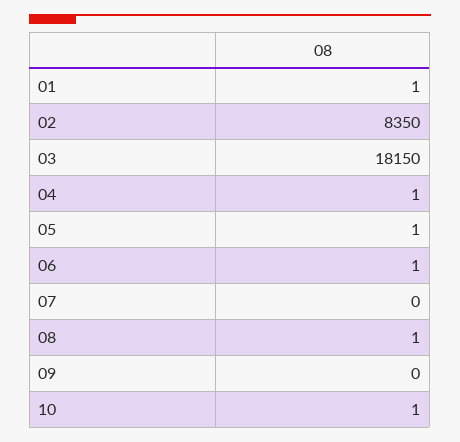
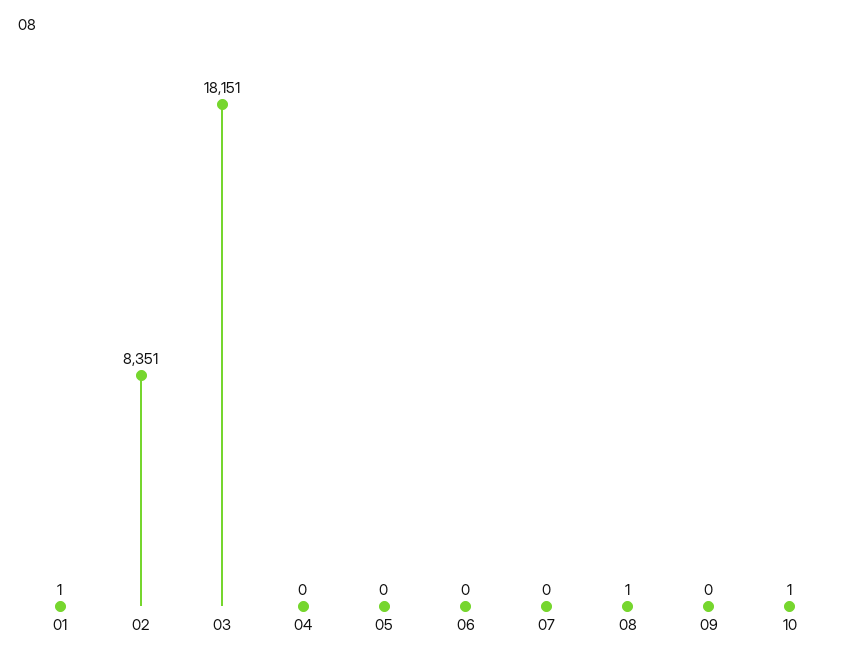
02: 8350 -> 8351
03: 18150 -> 18151
04: 1 -> 0
05: 1 -> 0
06: 1 -> 0

